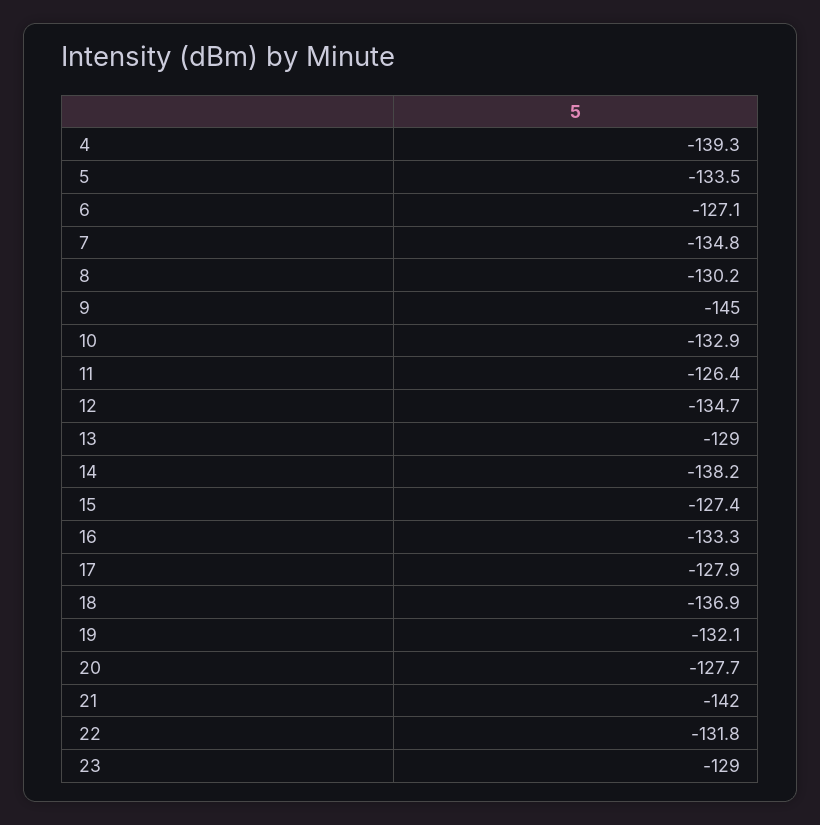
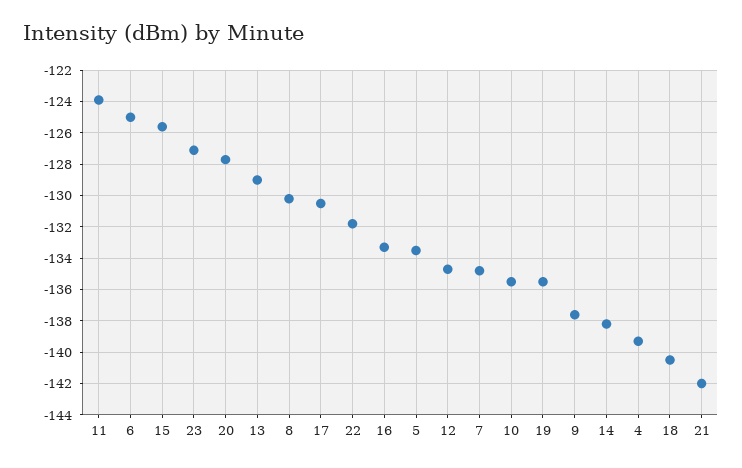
6: -127.1 -> -125
9: -145 -> -137.5
10: -132.9 -> -135.5
11: -126.4 -> -124
15: -127.4 -> -125.5
17: -127.9 -> -130.5
18: -136.9 -> -140.5
19: -132.1 -> -135.5
23: -129 -> -127

